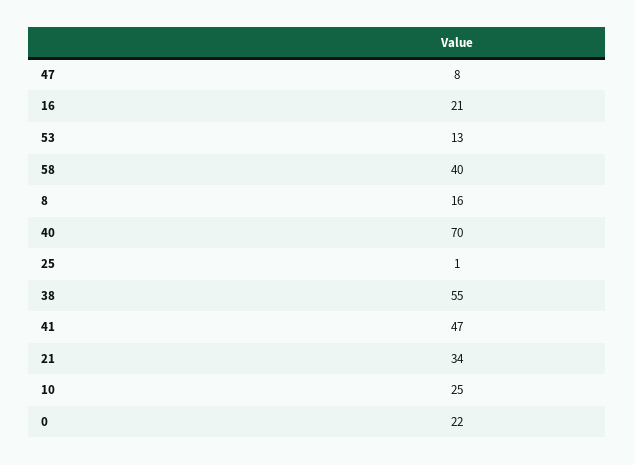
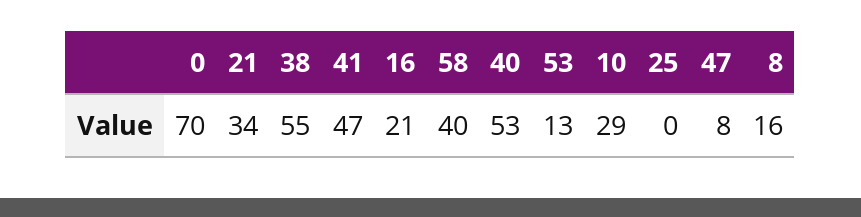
40: 70 -> 53
25: 1 -> 0
10: 25 -> 29
0: 22 -> 70

